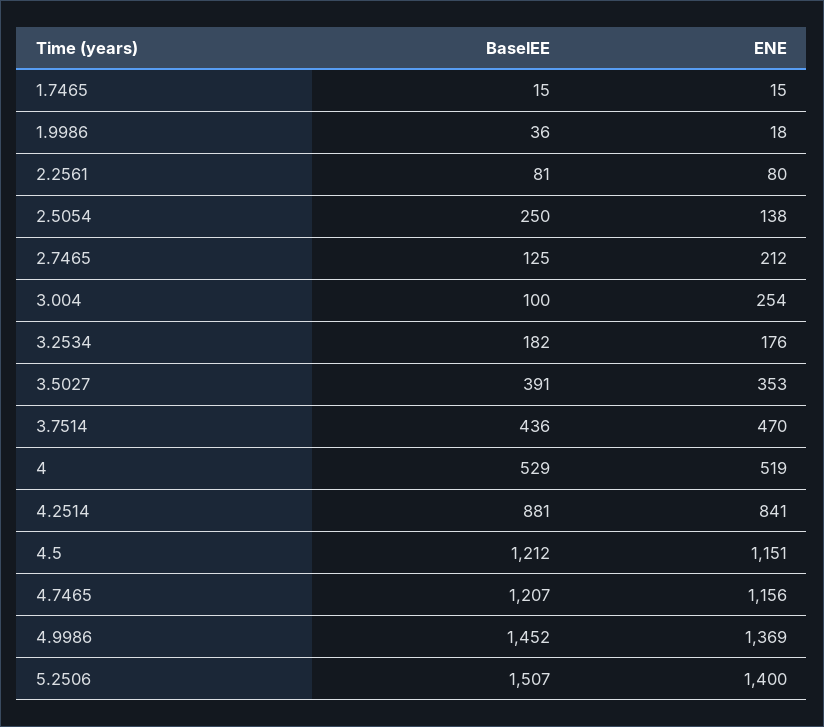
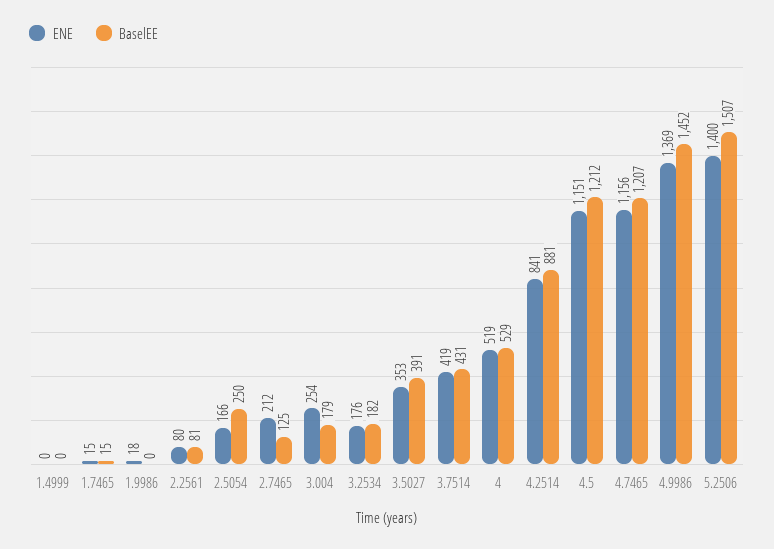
BaselEE, 1.9986: 36 -> 0
ENE, 2.5054: 138 -> 166
BaselEE, 3.004: 100 -> 179
BaselEE, 3.7514: 436 -> 431
ENE, 3.7514: 470 -> 419
ENE, 1.4999: none -> 0
BaselEE, 1.4999: none -> 0

